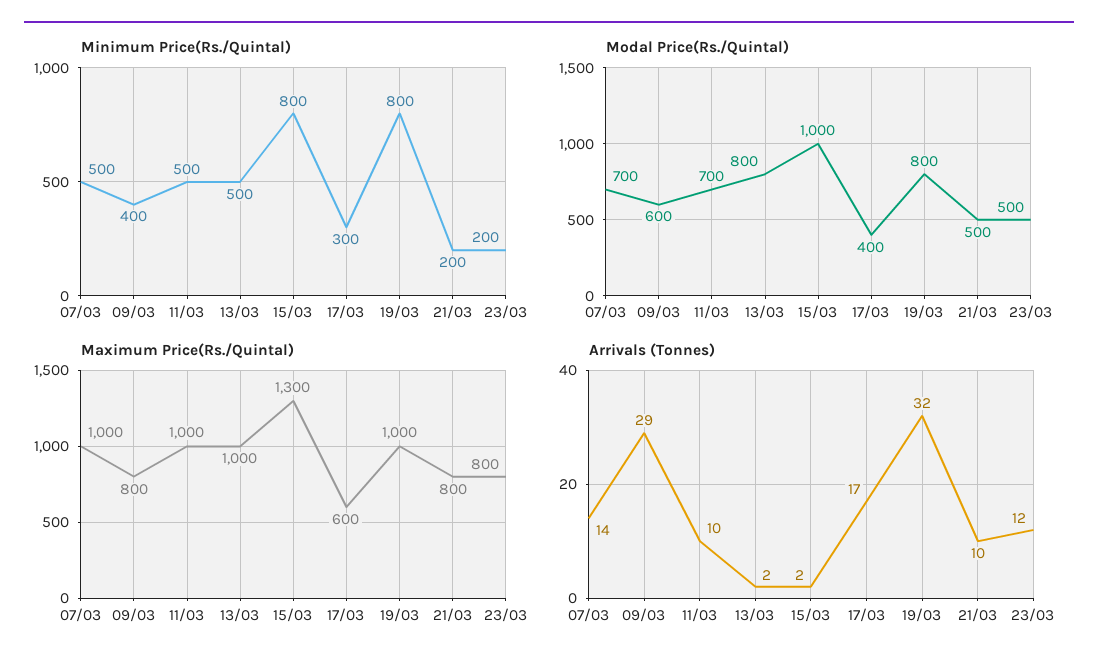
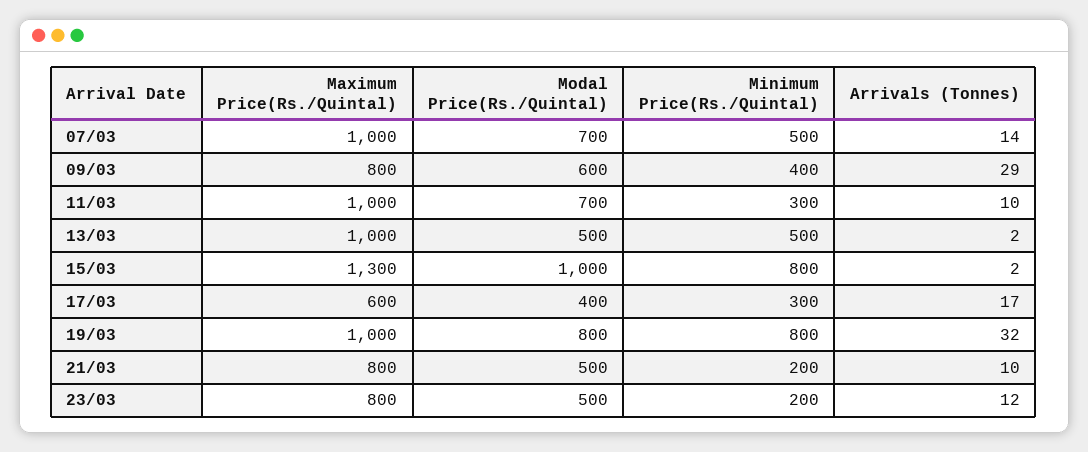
Minimum Price(Rs./Quintal), 11/03: 500 -> 300
Modal Price(Rs./Quintal), 13/03: 800 -> 500

